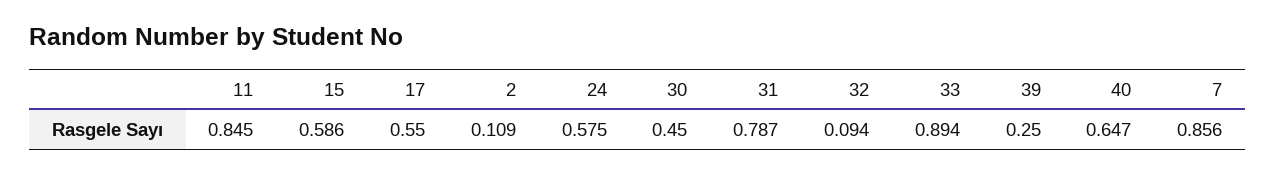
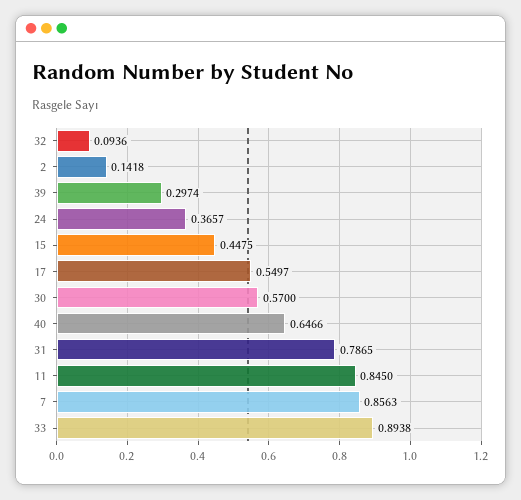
15: 0.586 -> 0.4475
2: 0.109 -> 0.1418
24: 0.575 -> 0.3657
30: 0.45 -> 0.57
39: 0.25 -> 0.2974

